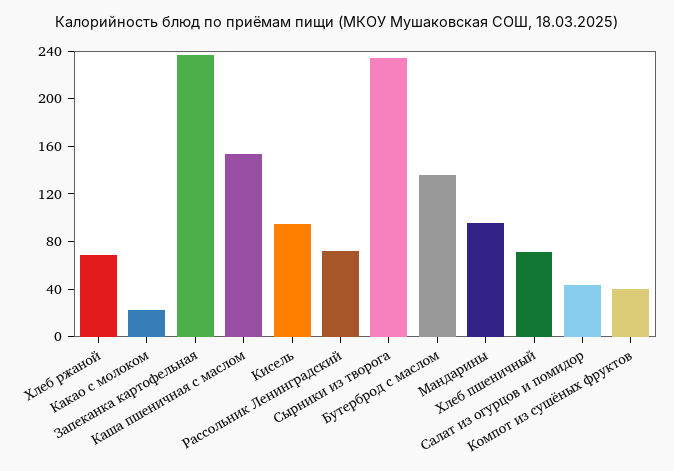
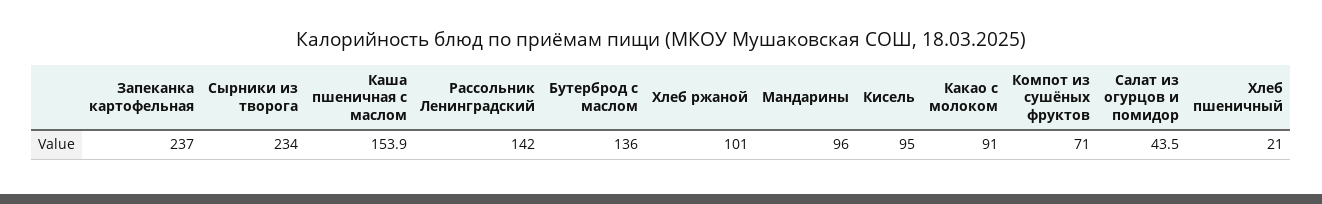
Хлеб ржаной: 70 -> 101
Какао с молоком: 20 -> 91
Рассольник Ленинградский: 70 -> 142
Хлеб пшеничный: 70 -> 21
Компот из сушёных фруктов: 40 -> 71

